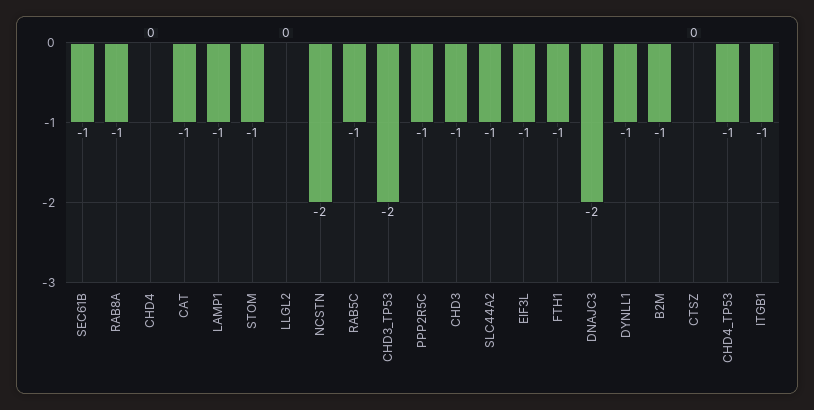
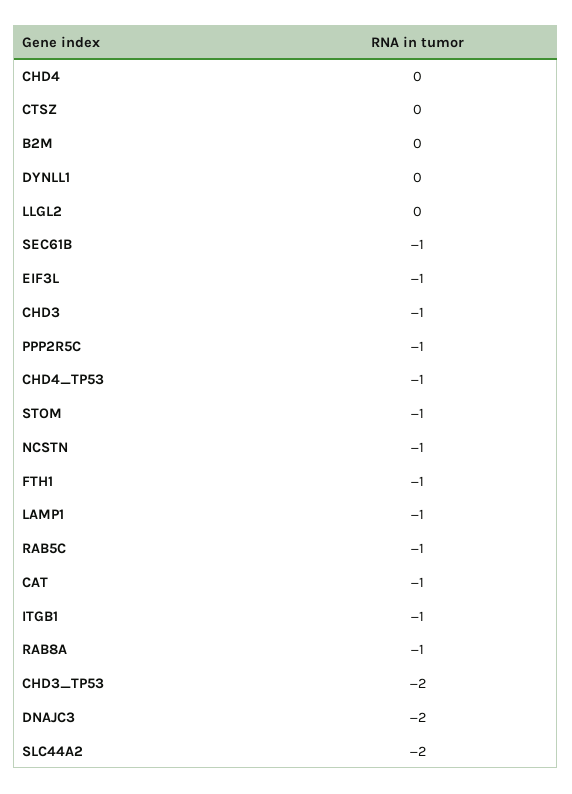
NCSTN: -2 -> -1
SLC44A2: -1 -> -2
DYNLL1: -1 -> 0
B2M: -1 -> 0

